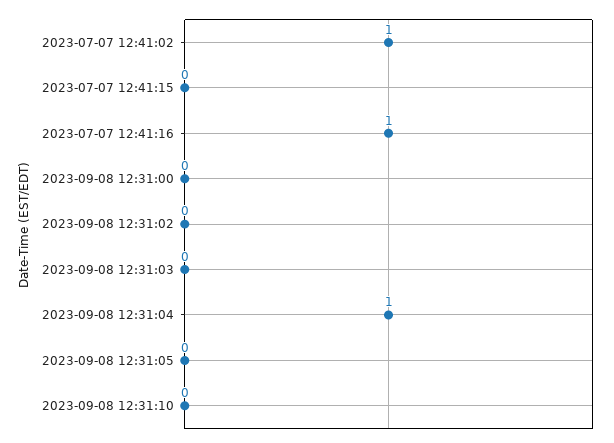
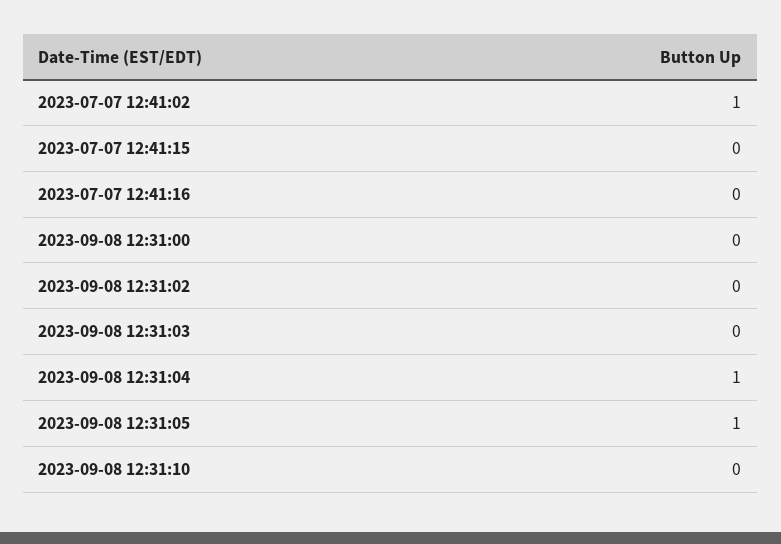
2023-07-07 12:41:16: 1 -> 0
2023-09-08 12:31:05: 0 -> 1

